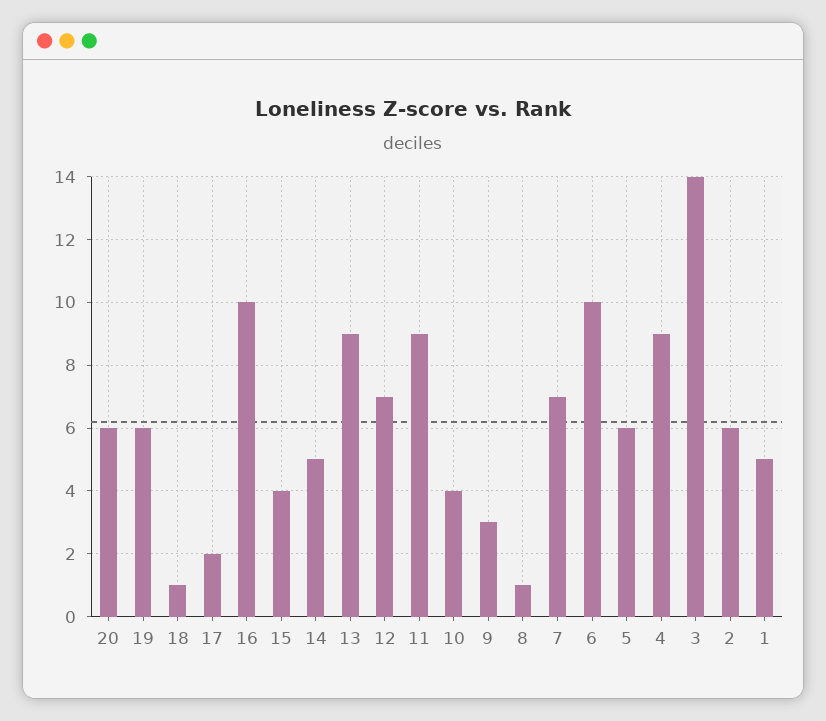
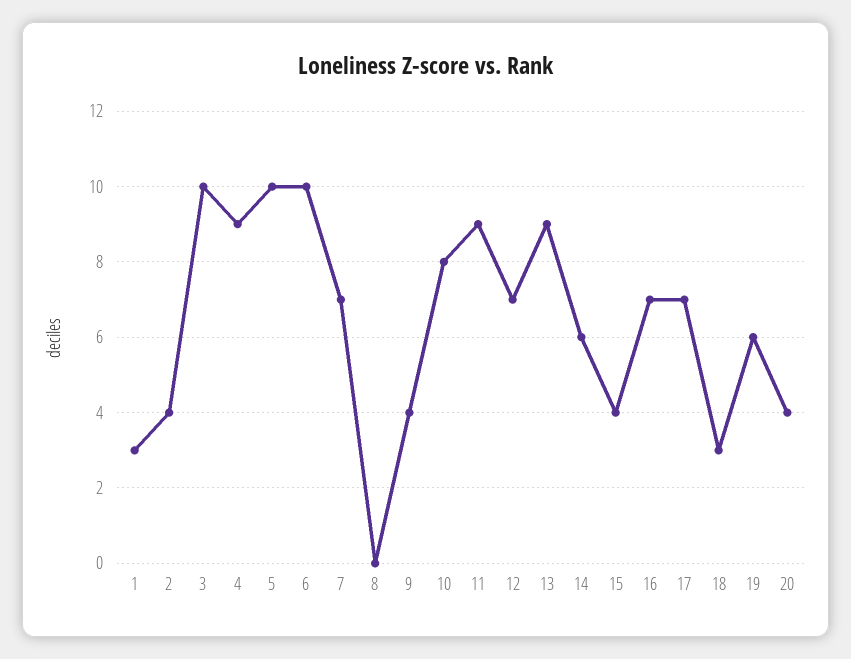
20: 6 -> 4
18: 1 -> 3
17: 2 -> 7
16: 10 -> 7
14: 5 -> 6
10: 4 -> 8
9: 3 -> 4
8: 1 -> 0
5: 6 -> 10
3: 14 -> 10
2: 6 -> 4
1: 5 -> 3

